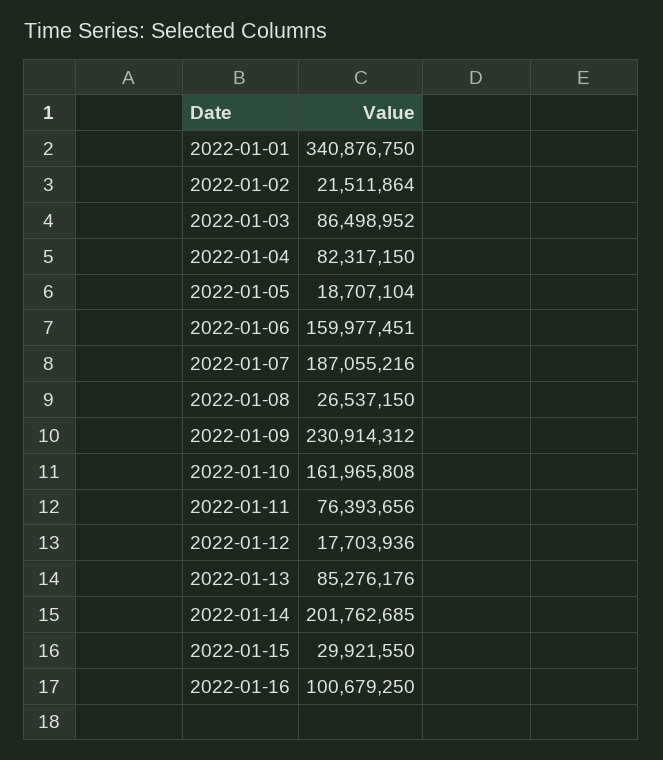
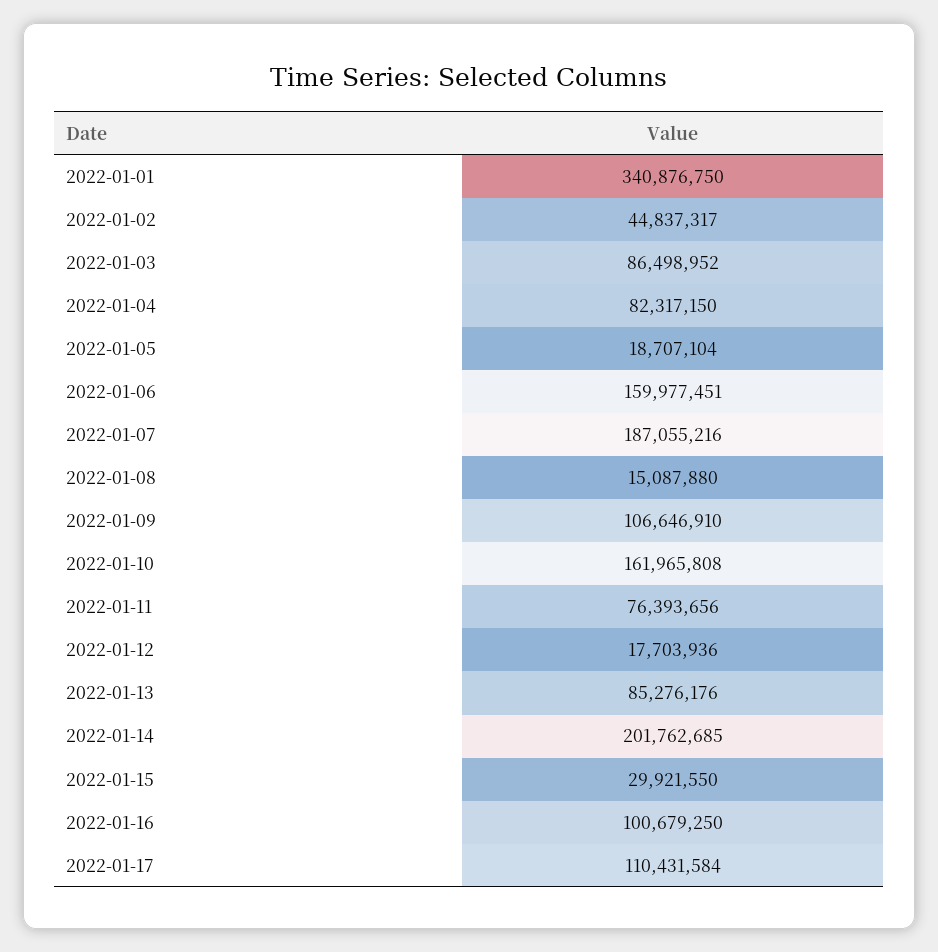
2022-01-02: 21511864 -> 44837317
2022-01-08: 26537150 -> 15087880
2022-01-09: 230914312 -> 106646910
2022-01-17: none -> 110431584

